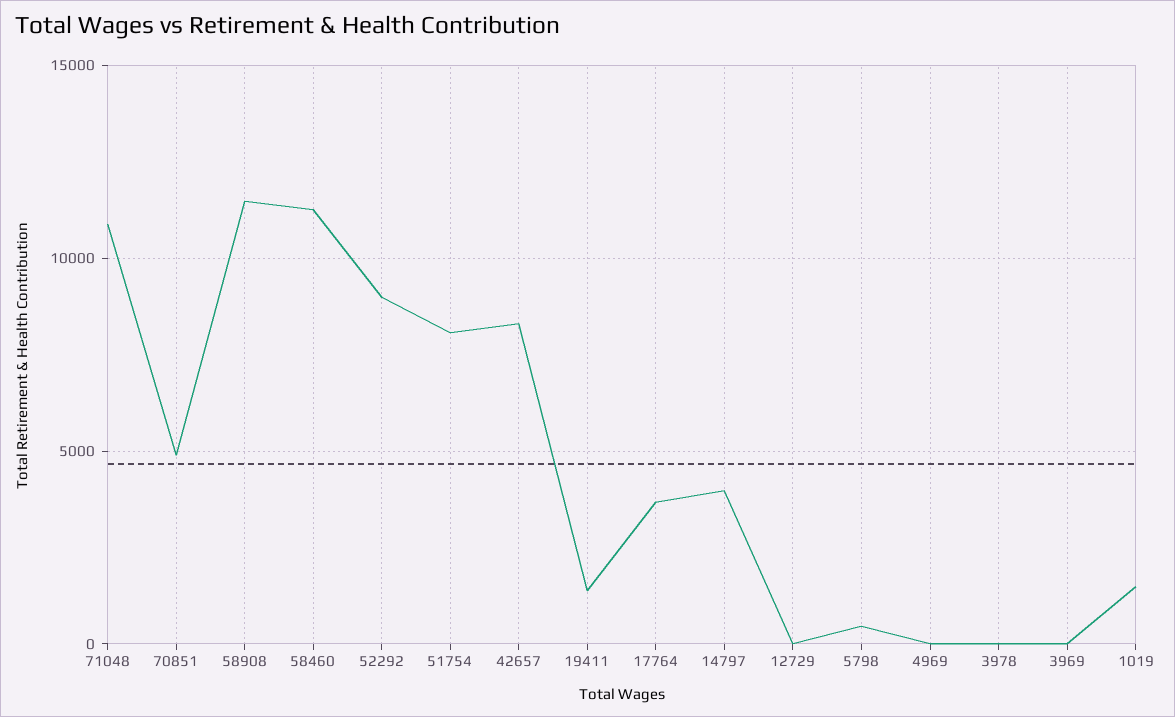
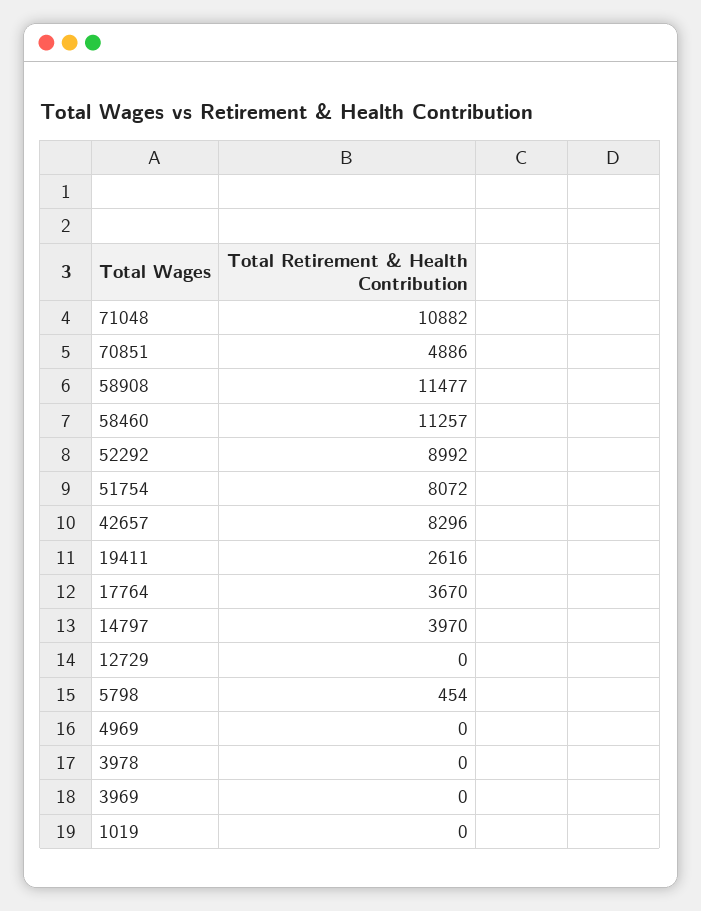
19411: 1500 -> 2616
1019: 1500 -> 0

